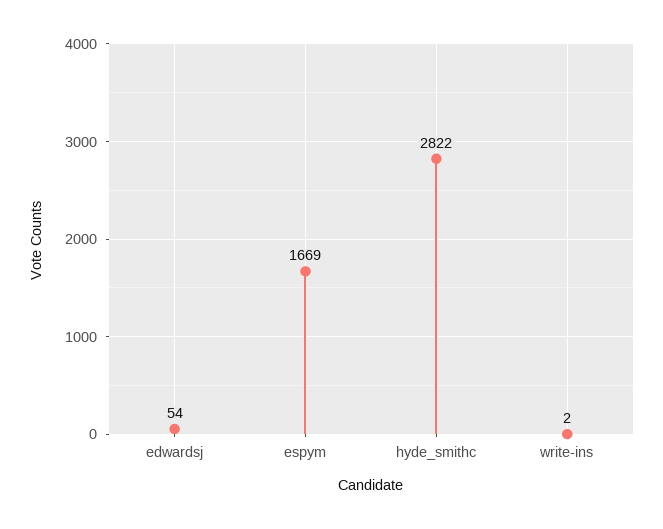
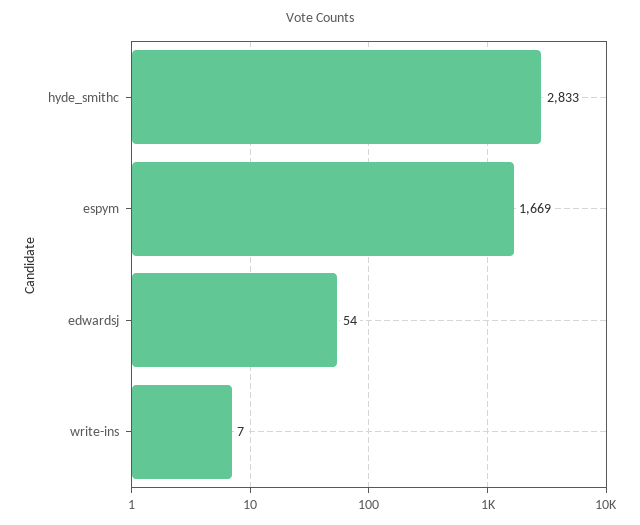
hyde_smithc: 2822 -> 2833
write-ins: 2 -> 7

